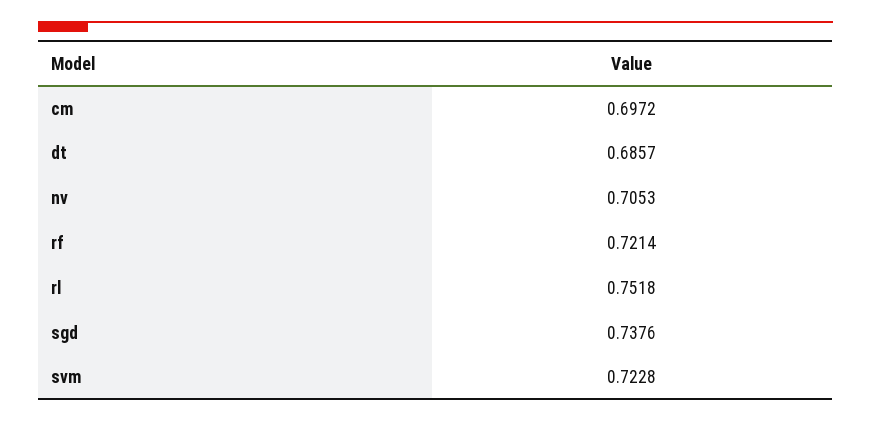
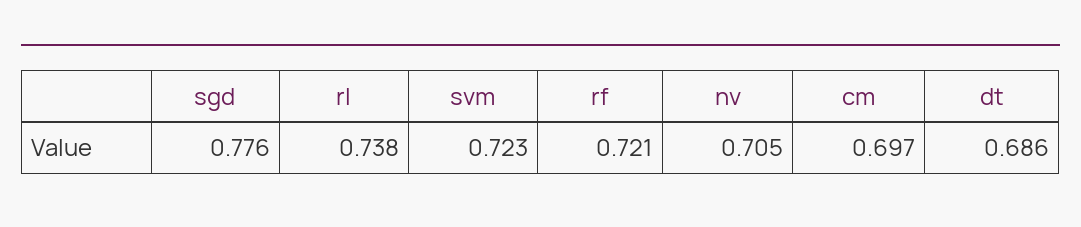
rl: 0.7518 -> 0.738
sgd: 0.7376 -> 0.776

